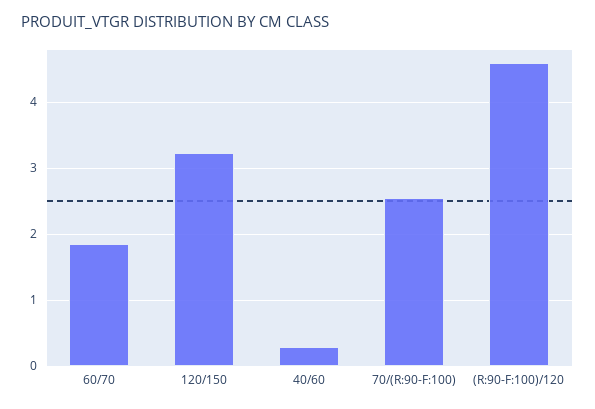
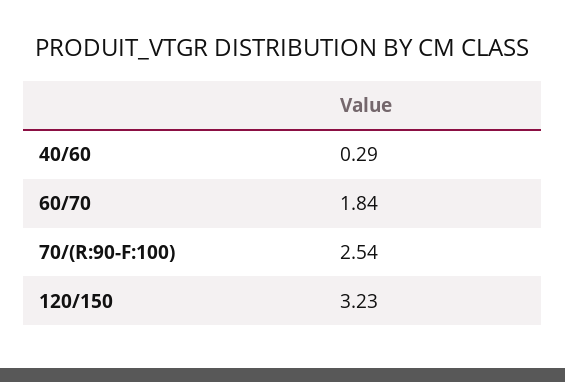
(R:90-F:100)/120: 4.6 -> none

